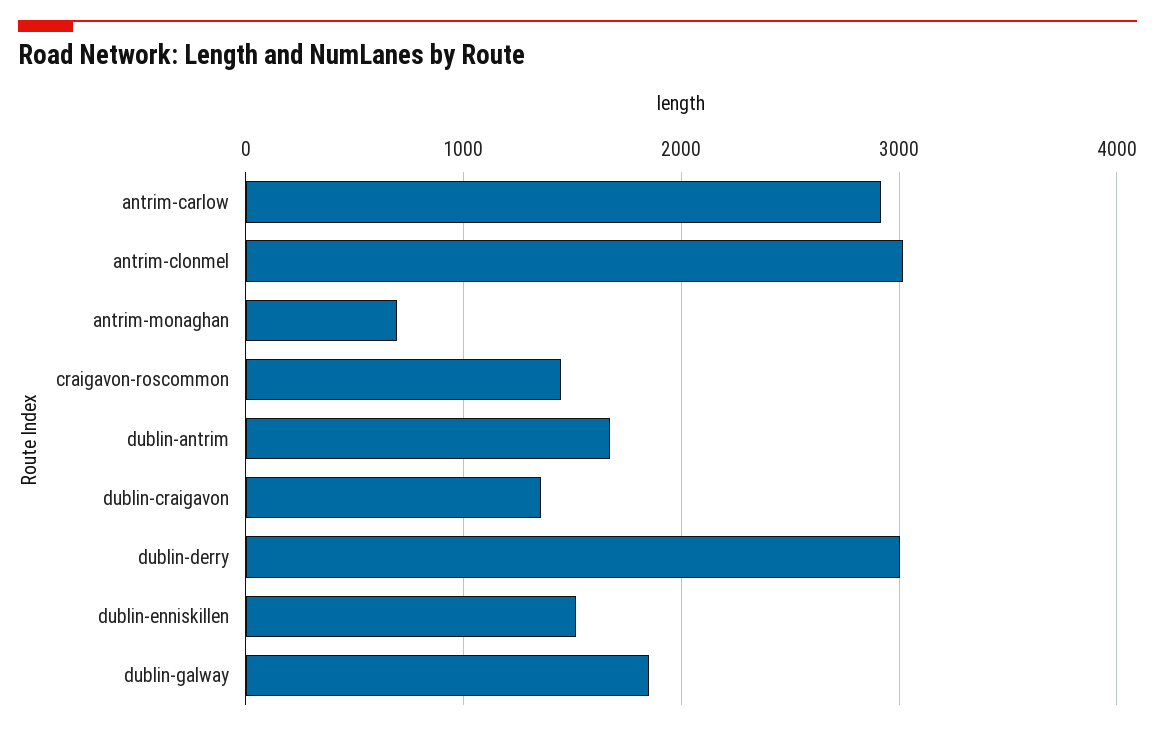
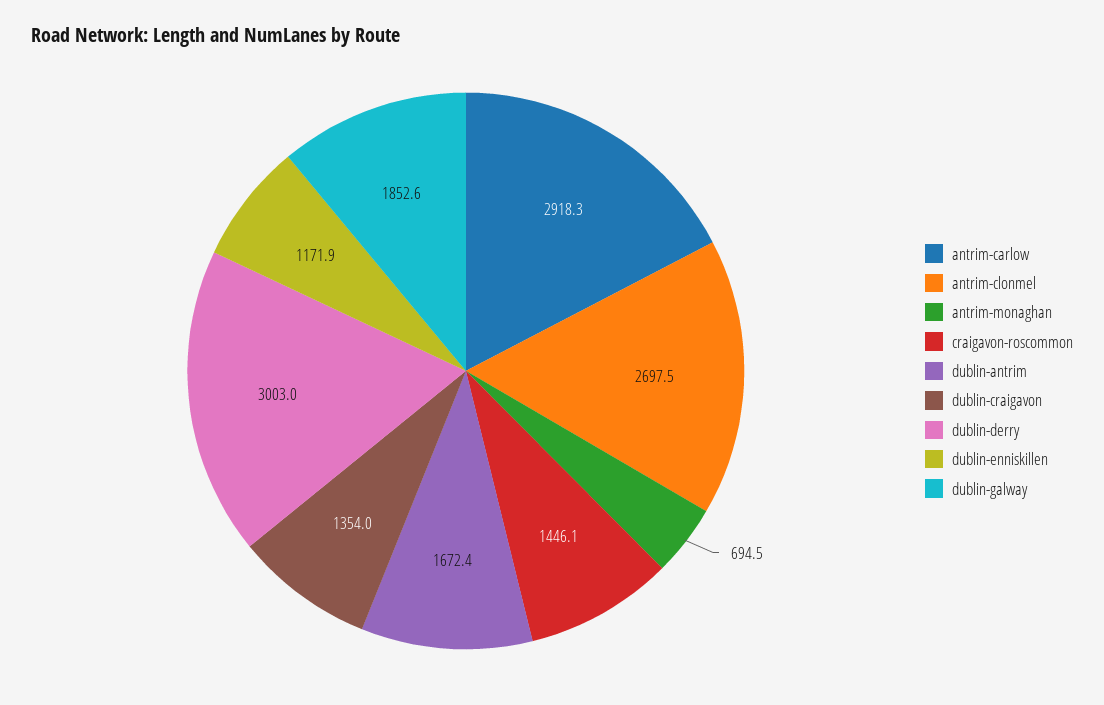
antrim-clonmel: 3000 -> 2697.5
dublin-enniskillen: 1500 -> 1171.9

